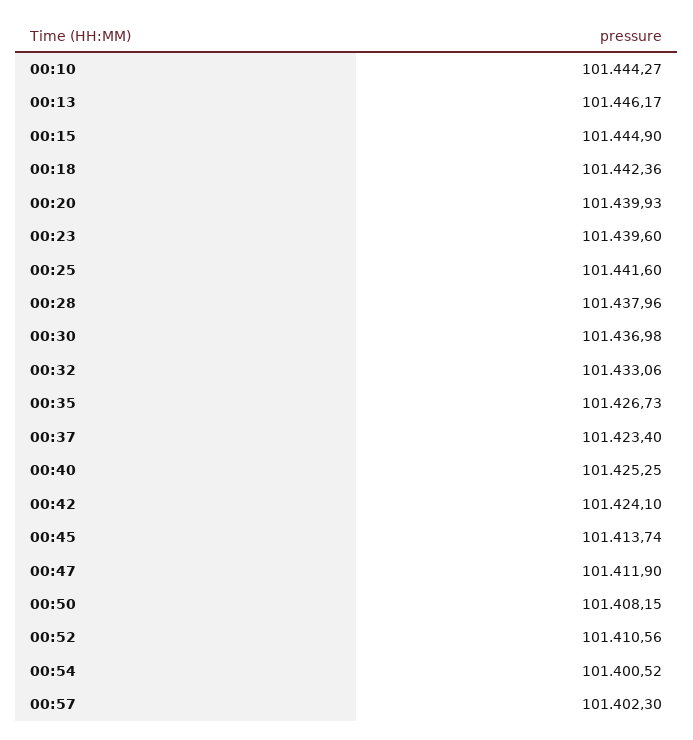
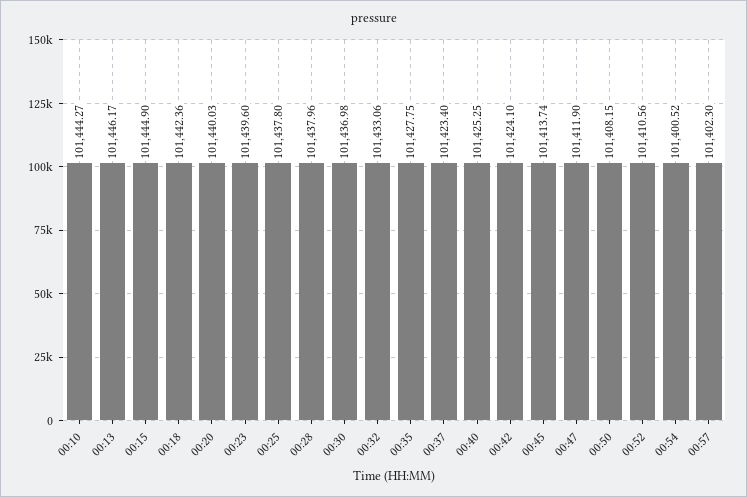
00:20: 101439.93 -> 101440.03
00:25: 101441.6 -> 101437.8
00:35: 101426.73 -> 101427.75

